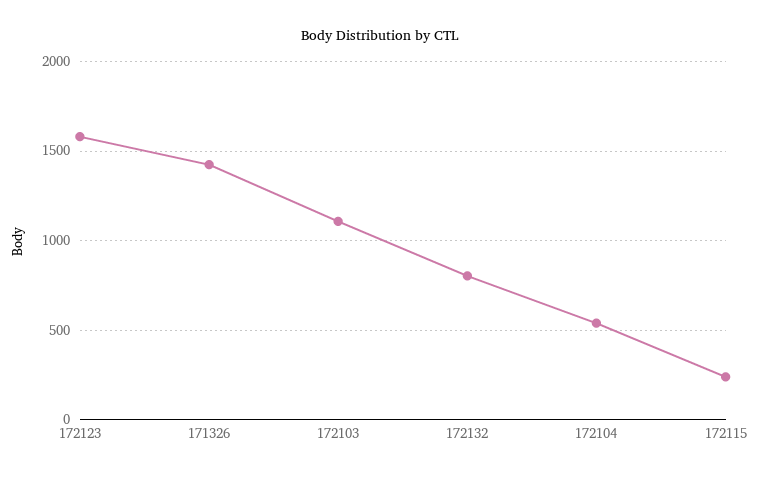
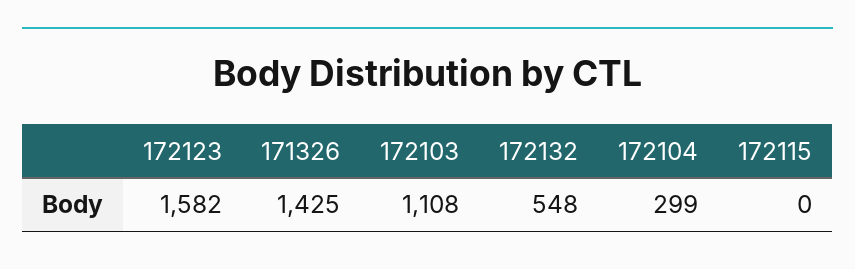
172132: 800 -> 548
172104: 550 -> 299
172115: 250 -> 0

